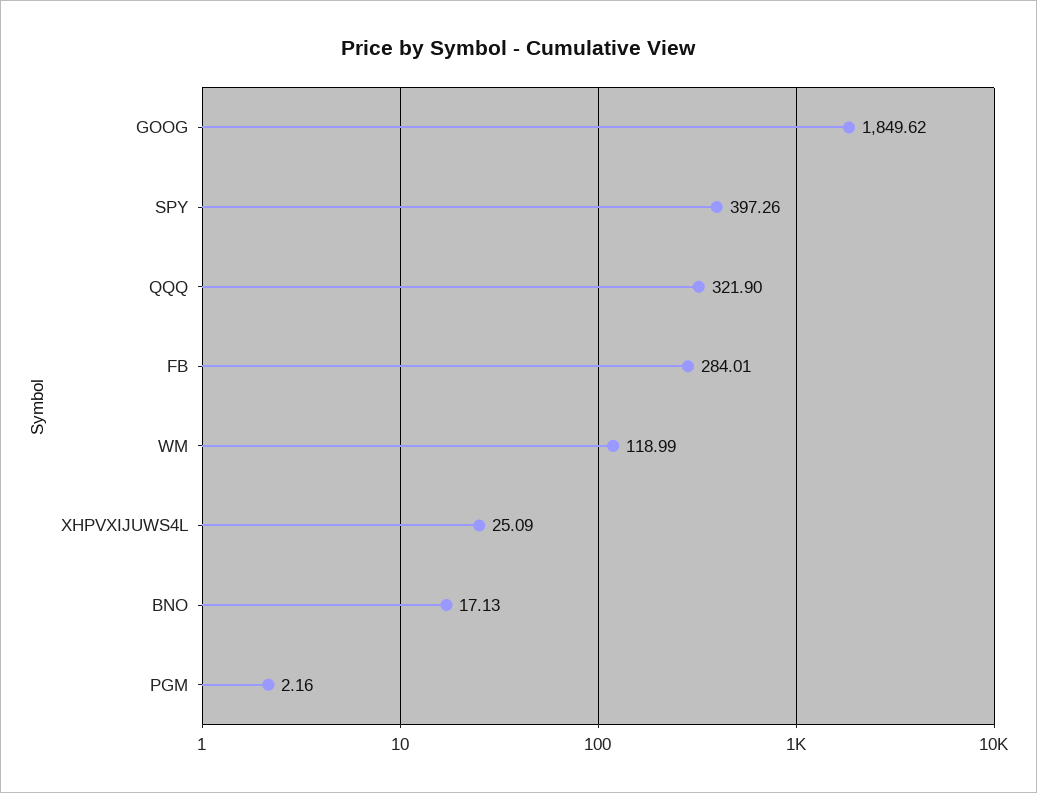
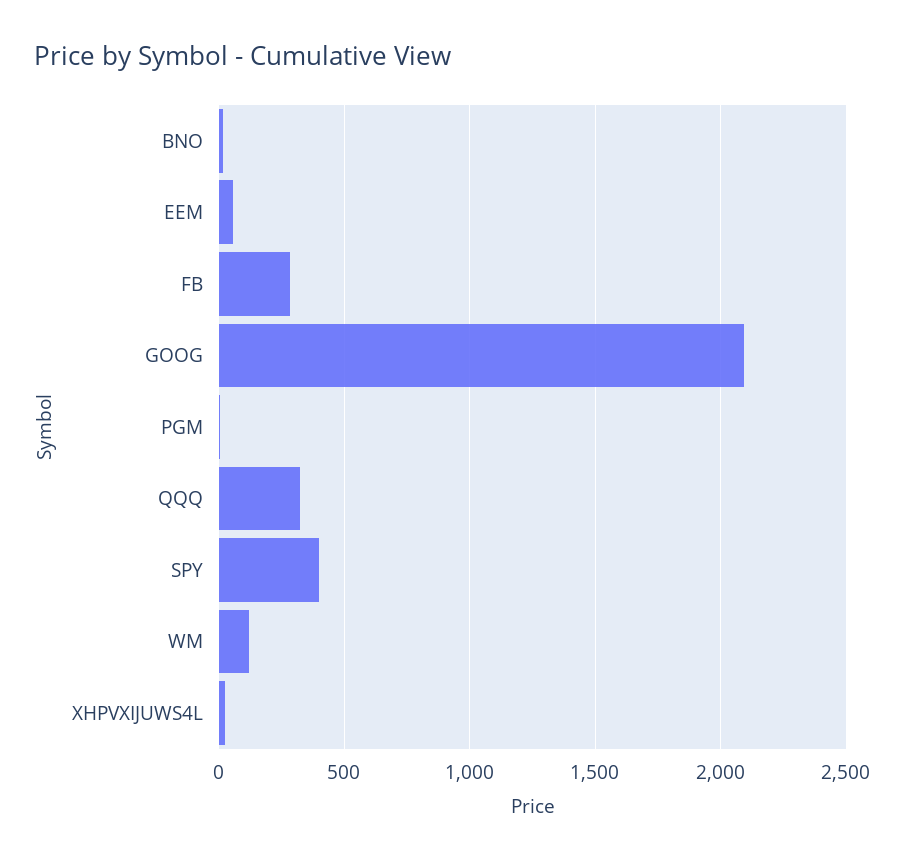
GOOG: 1849.62 -> 2100
EEM: none -> 50

